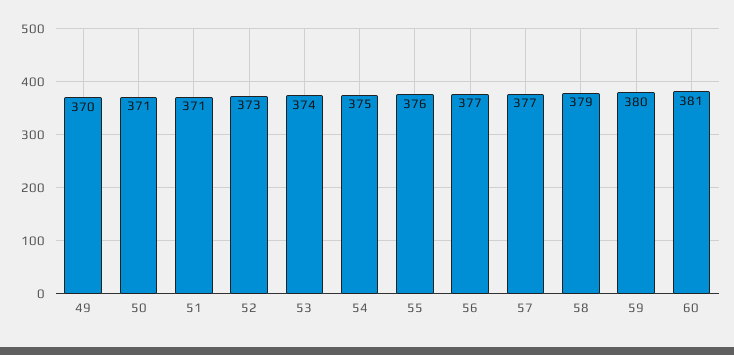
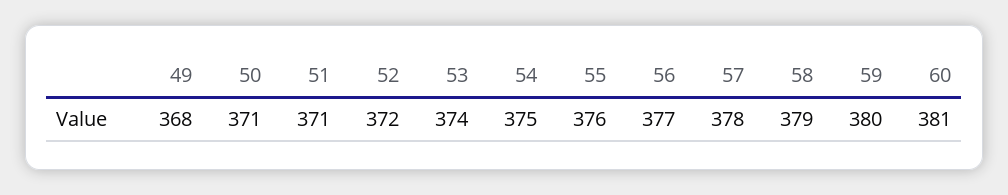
49: 370 -> 368
52: 373 -> 372
57: 377 -> 378

